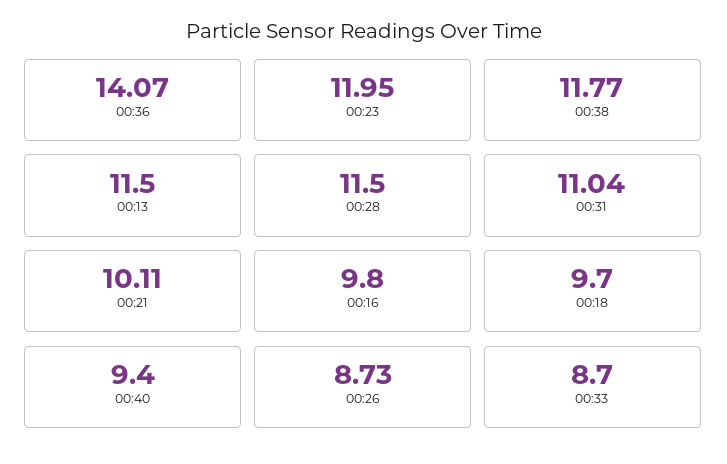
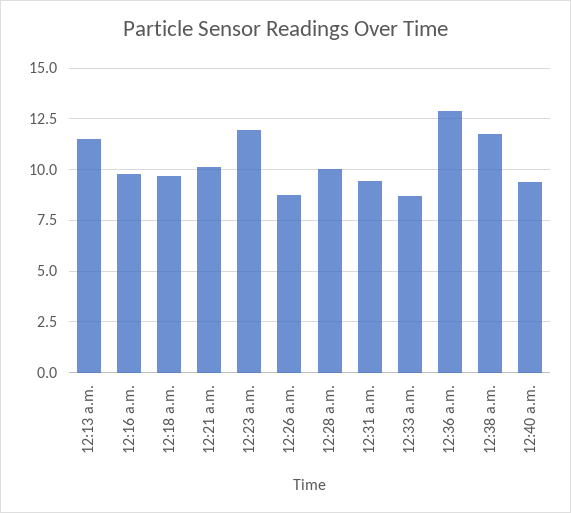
00:36: 14.07 -> 13
00:28: 11.5 -> 10
00:31: 11.04 -> 9.5

